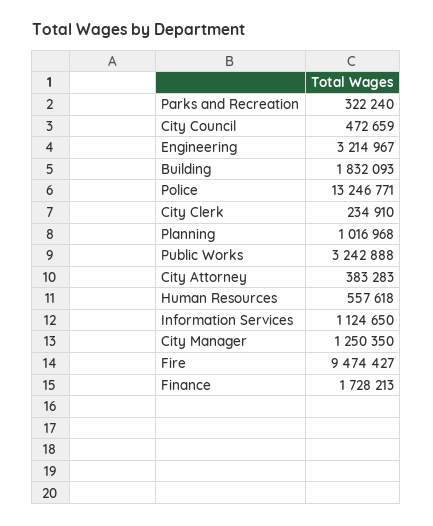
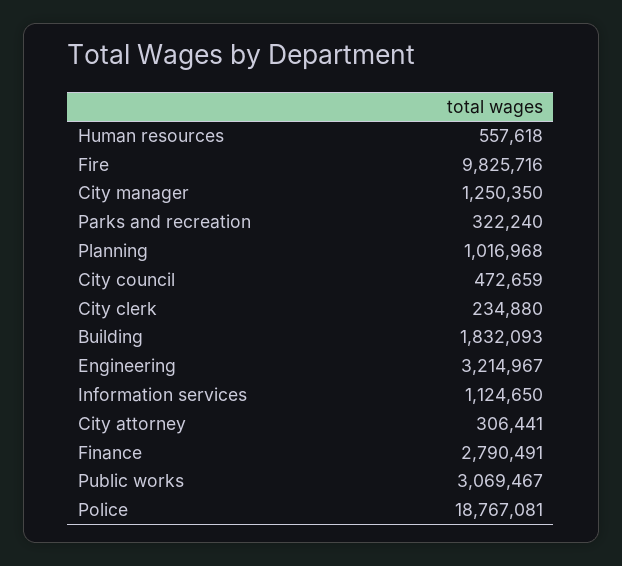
Police: 13246771 -> 18767081
City Clerk: 234910 -> 234880
Public Works: 3242888 -> 3069467
City Attorney: 383283 -> 306441
Fire: 9474427 -> 9825716
Finance: 1728213 -> 2790491

